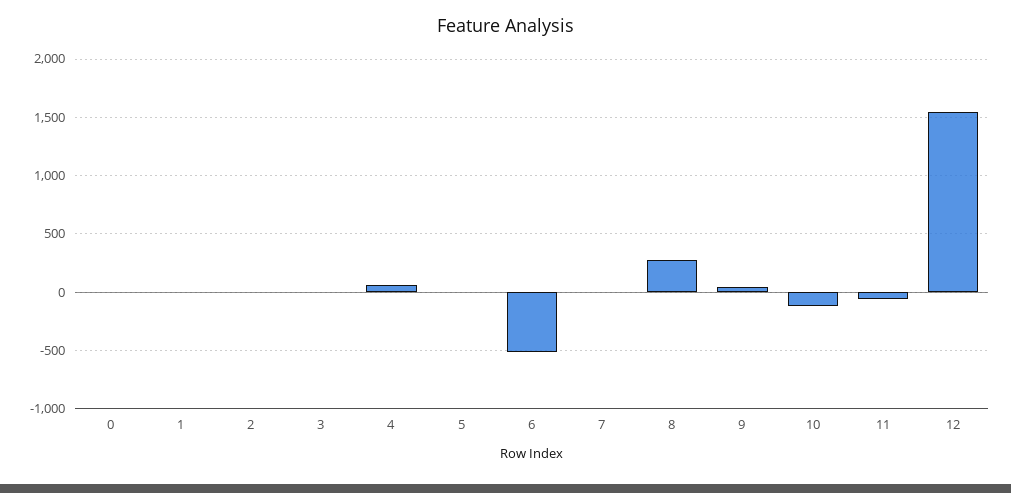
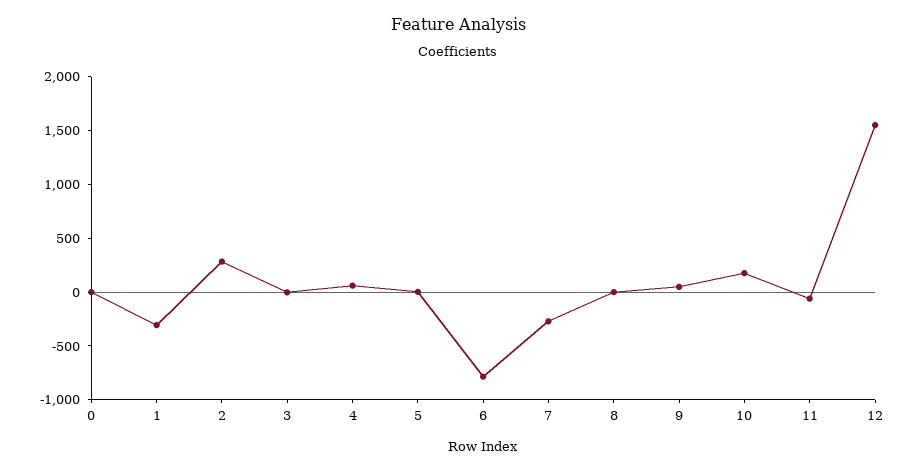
1: 0 -> -300
2: 0 -> 300
6: -500 -> -800
7: 0 -> -300
8: 300 -> 0
10: -100 -> 200

